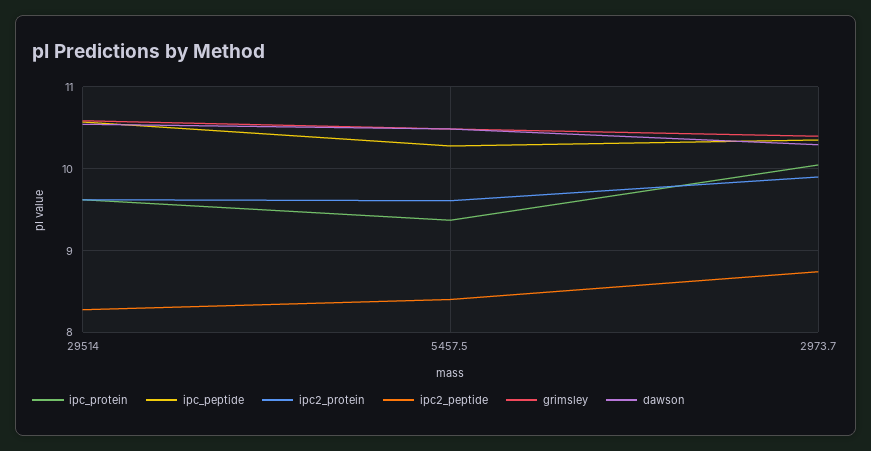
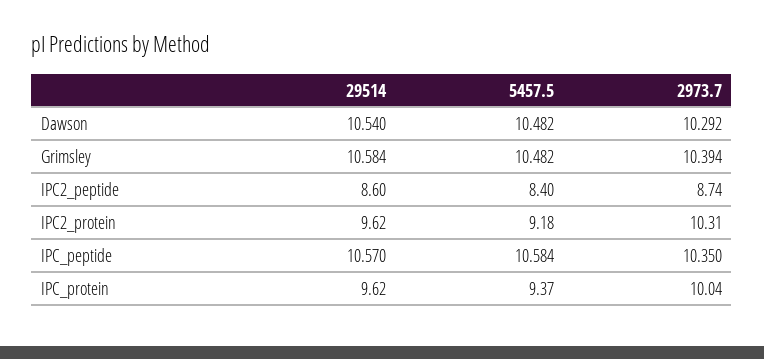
ipc2_peptide, 29514: 8.3 -> 8.6
ipc_peptide, 5457.5: 10.3 -> 10.584
ipc2_protein, 5457.5: 9.6 -> 9.18
ipc2_protein, 2973.7: 9.9 -> 10.31

